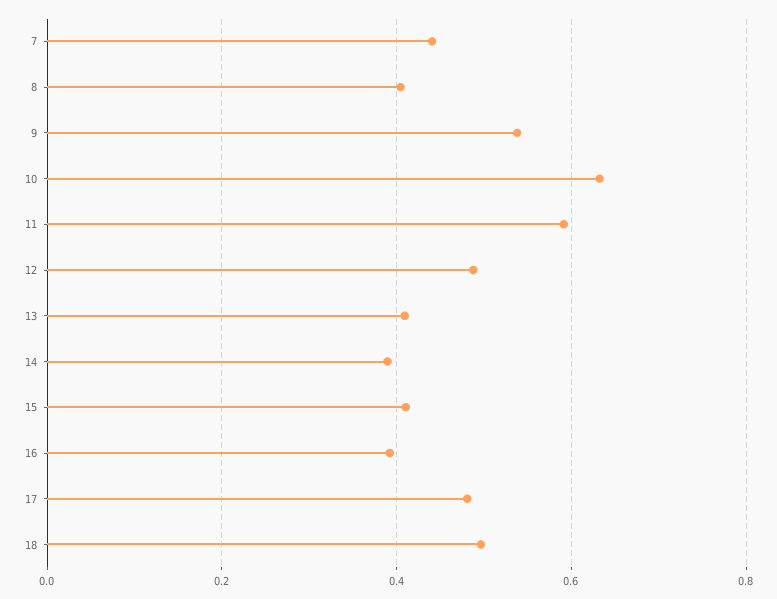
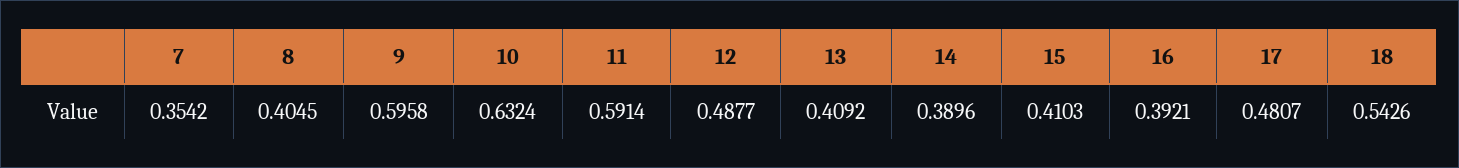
7: 0.44 -> 0.3542
9: 0.54 -> 0.5958
18: 0.5 -> 0.5426

